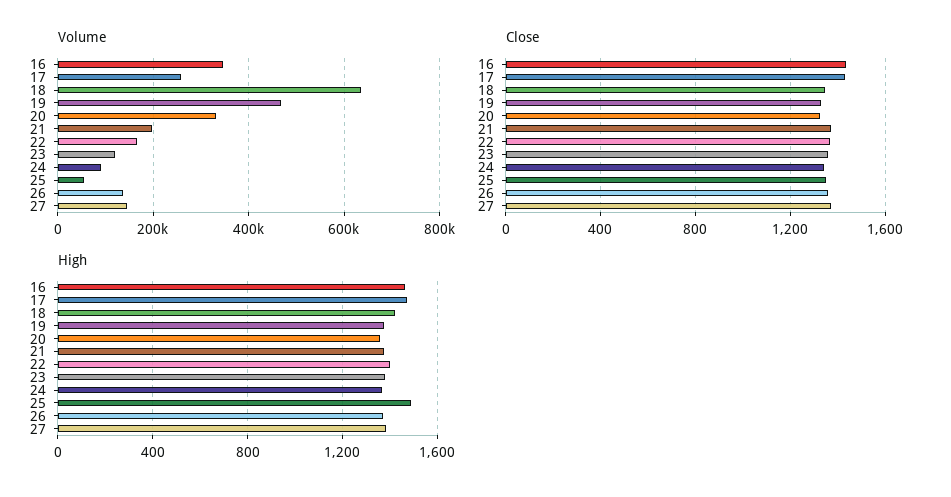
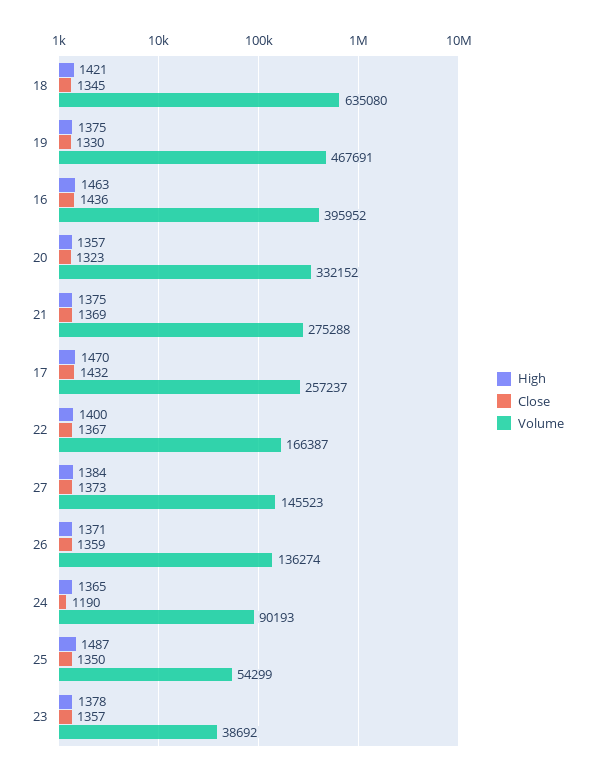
Volume, 16: 340000 -> 395952
Volume, 21: 200000 -> 275288
Volume, 23: 120000 -> 38692
Close, 24: 1350 -> 1190

